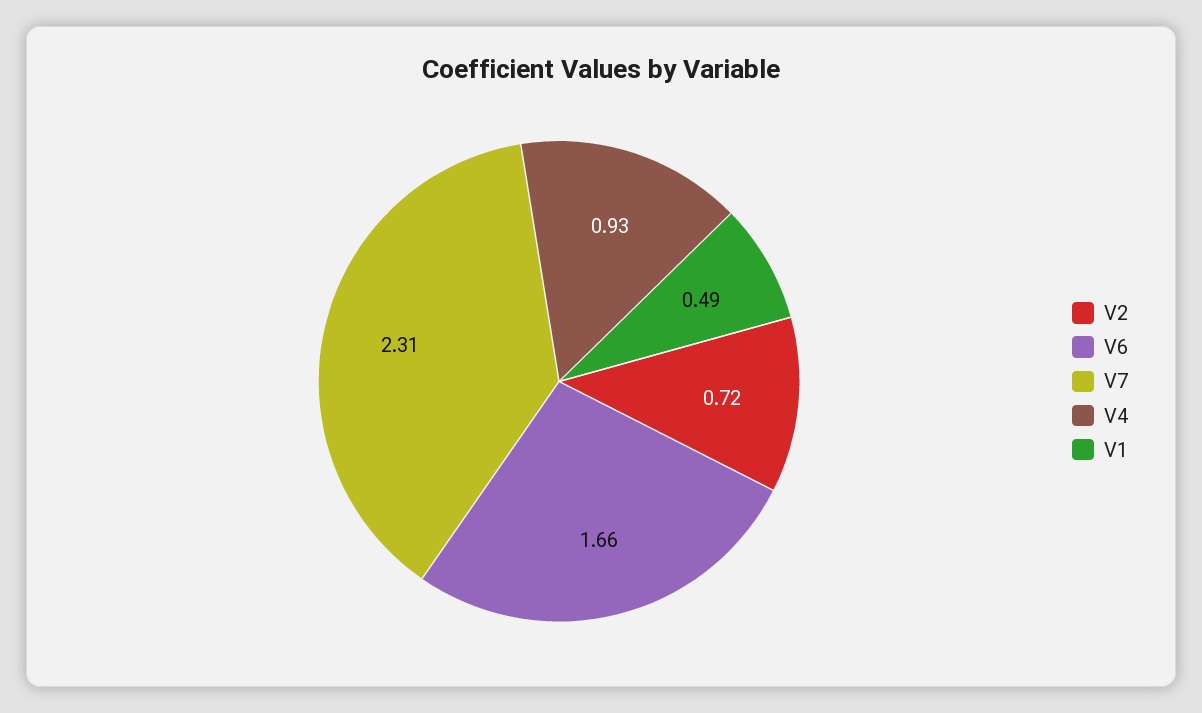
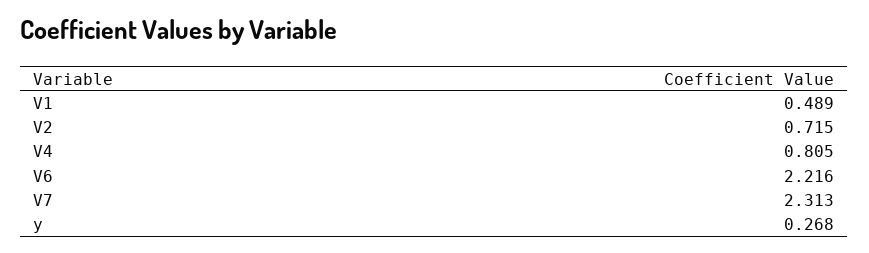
V6: 1.66 -> 2.216
V4: 0.93 -> 0.805
y: none -> 0.268

